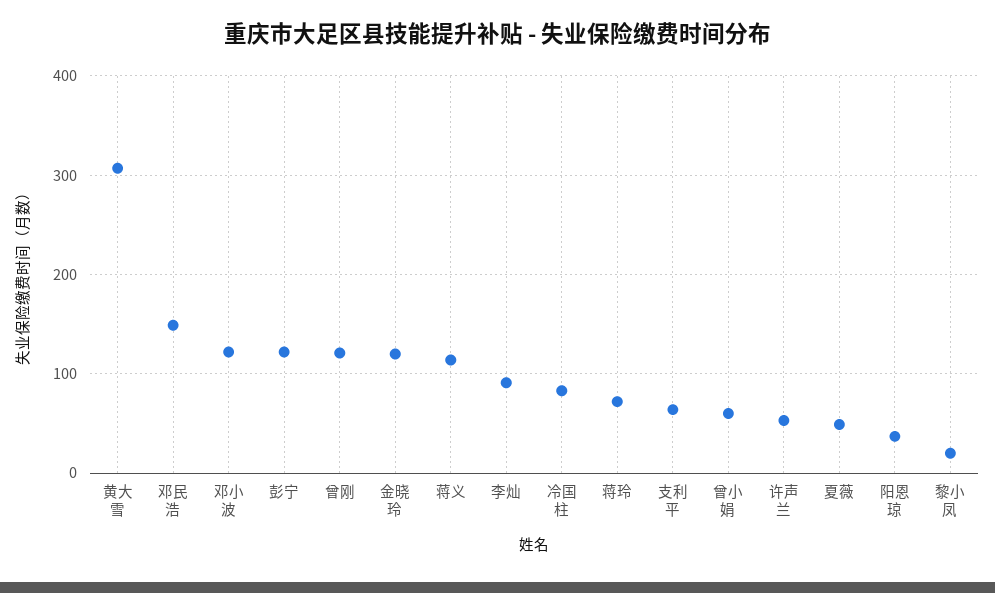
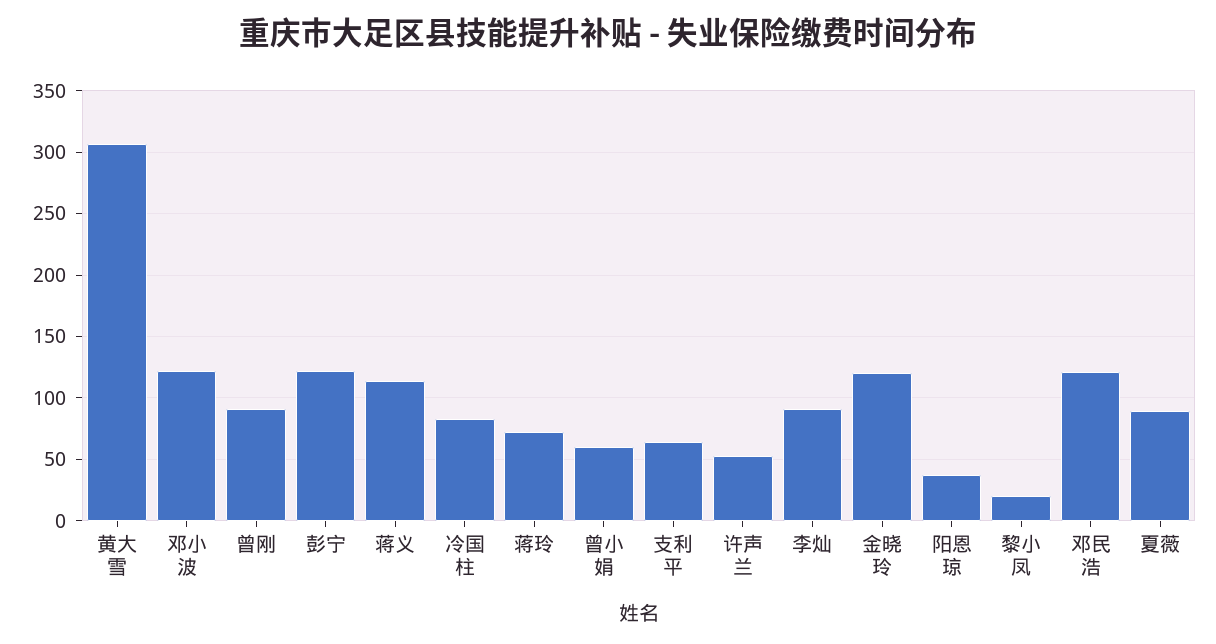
邓民浩: 150 -> 120
曾刚: 120 -> 90
夏薇: 50 -> 90

